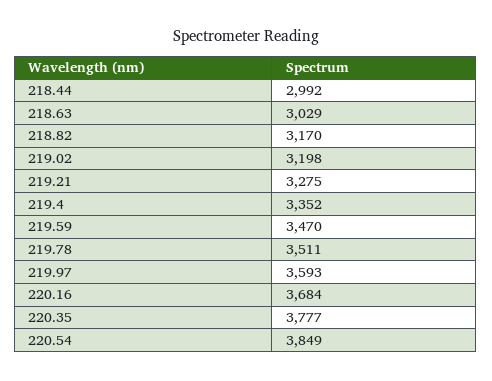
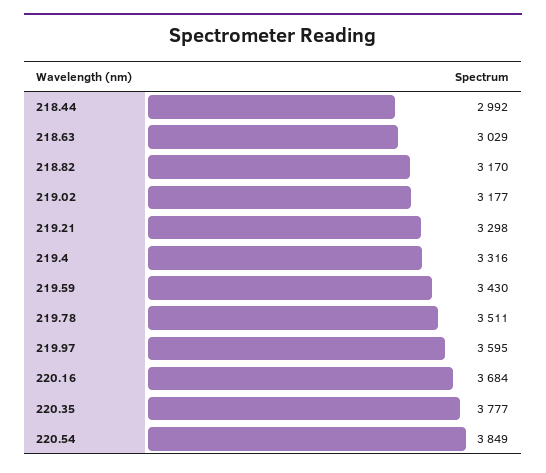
219.02: 3198 -> 3177
219.21: 3275 -> 3298
219.4: 3352 -> 3316
219.59: 3470 -> 3430
219.97: 3593 -> 3595

